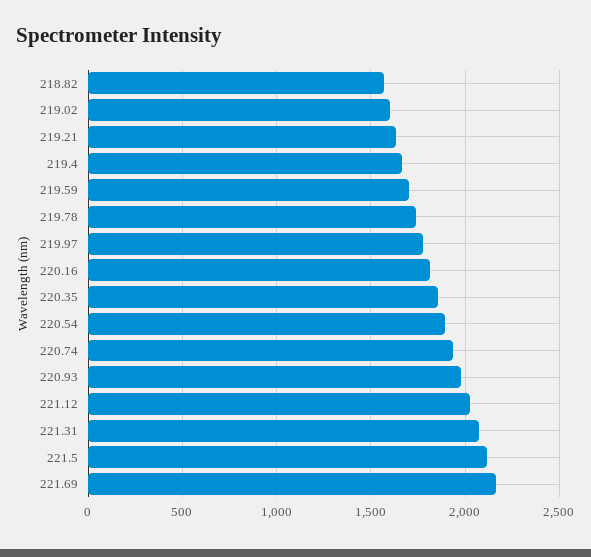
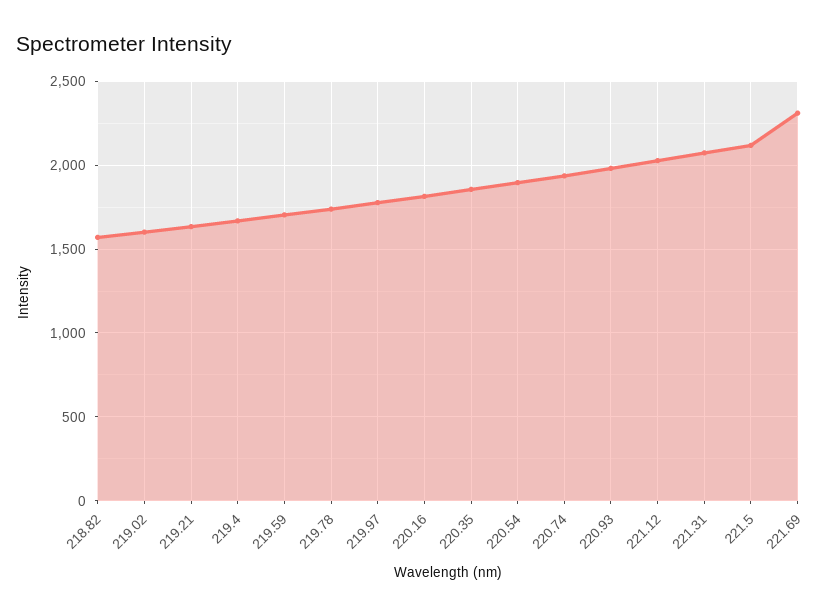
221.69: 2150 -> 2300

